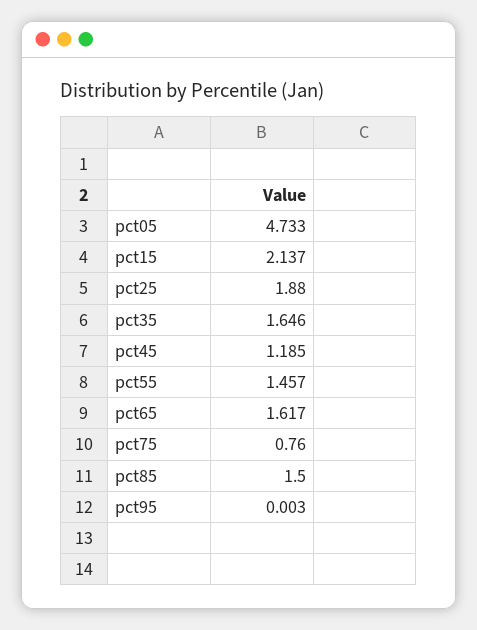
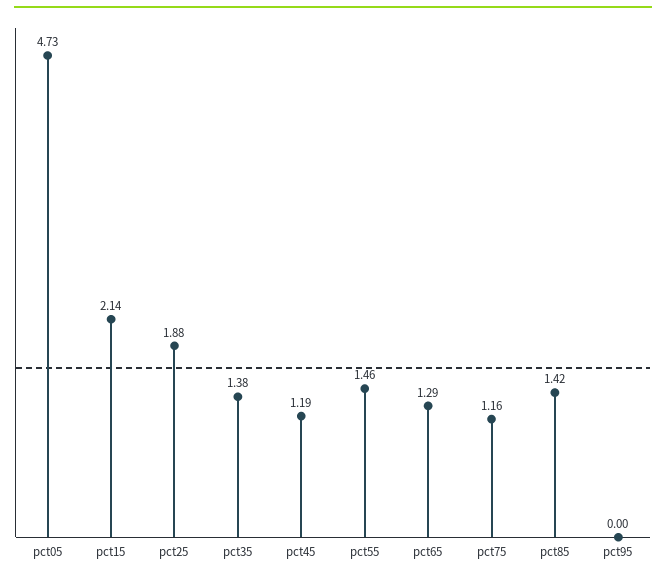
pct35: 1.646 -> 1.38
pct65: 1.617 -> 1.29
pct75: 0.76 -> 1.16
pct85: 1.5 -> 1.42

